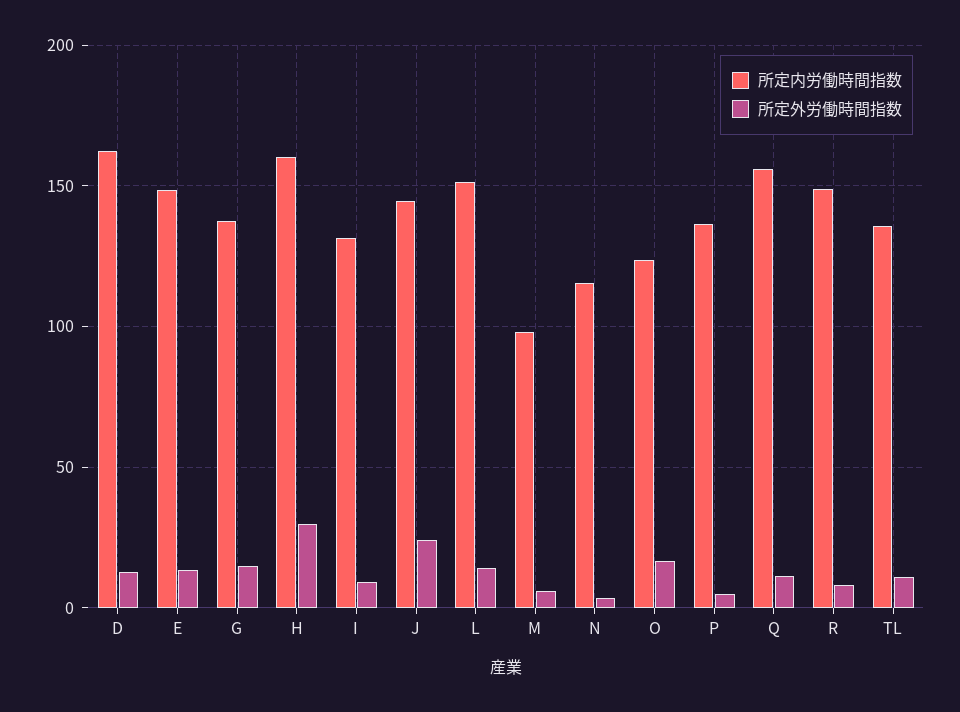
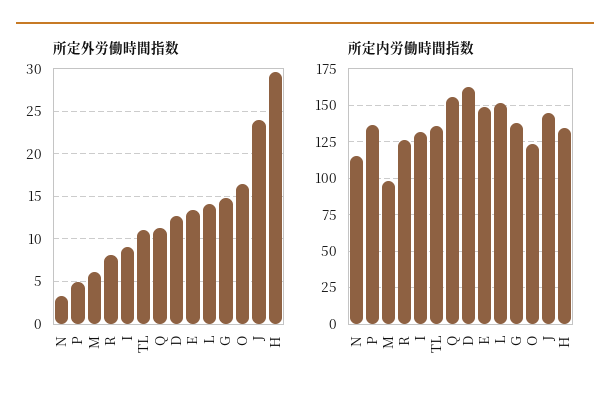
所定内労働時間指数, H: 160 -> 135
所定内労働時間指数, R: 150 -> 125

